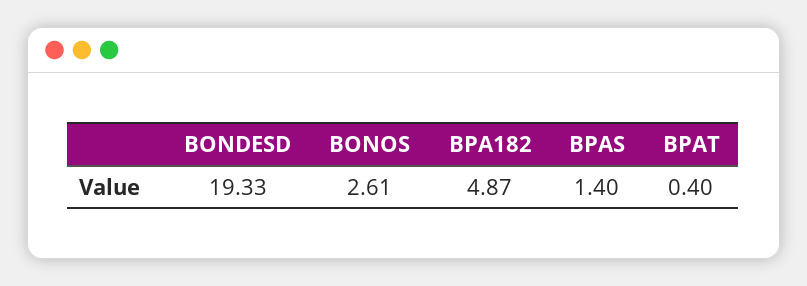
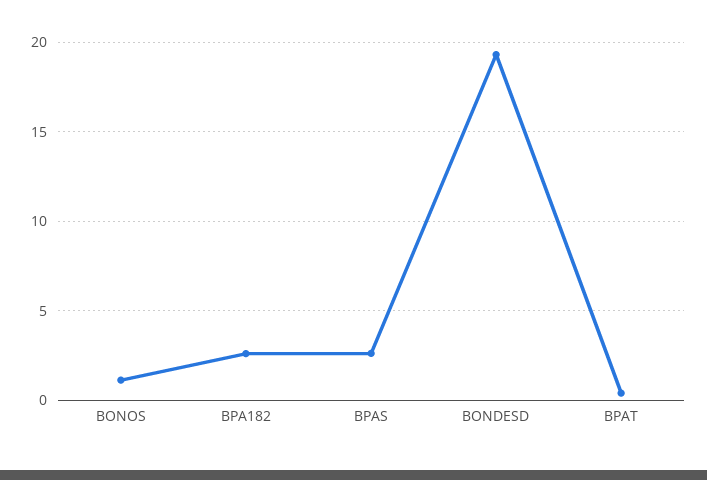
BONOS: 2.61 -> 1
BPA182: 4.87 -> 2.5
BPAS: 1.4 -> 2.5

